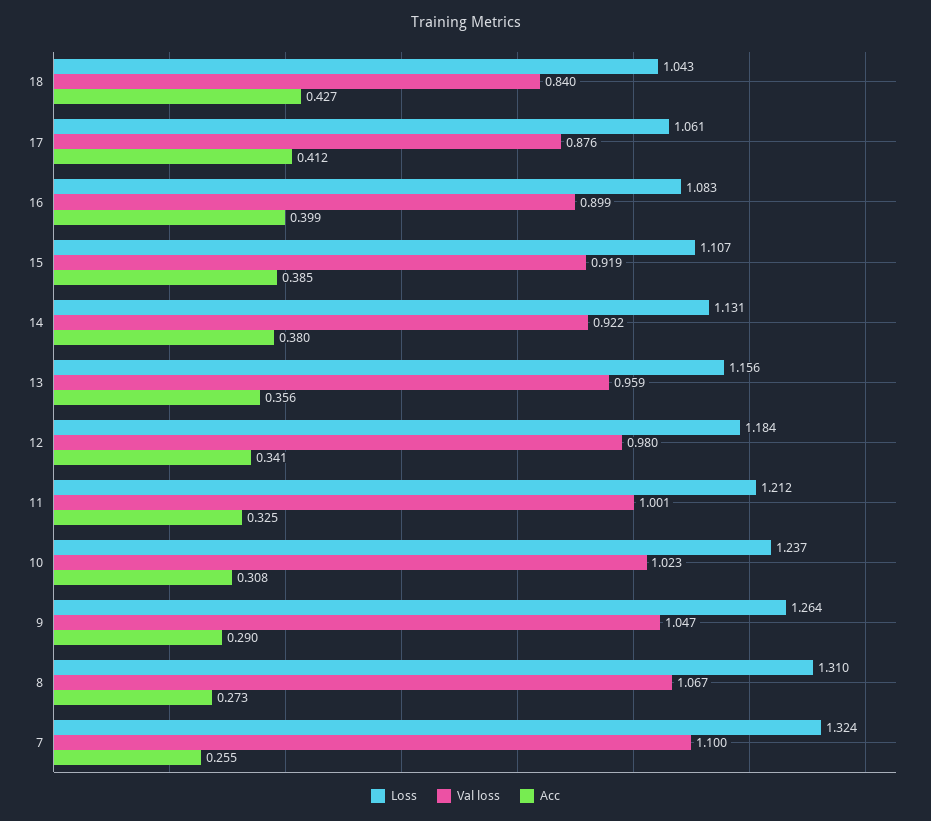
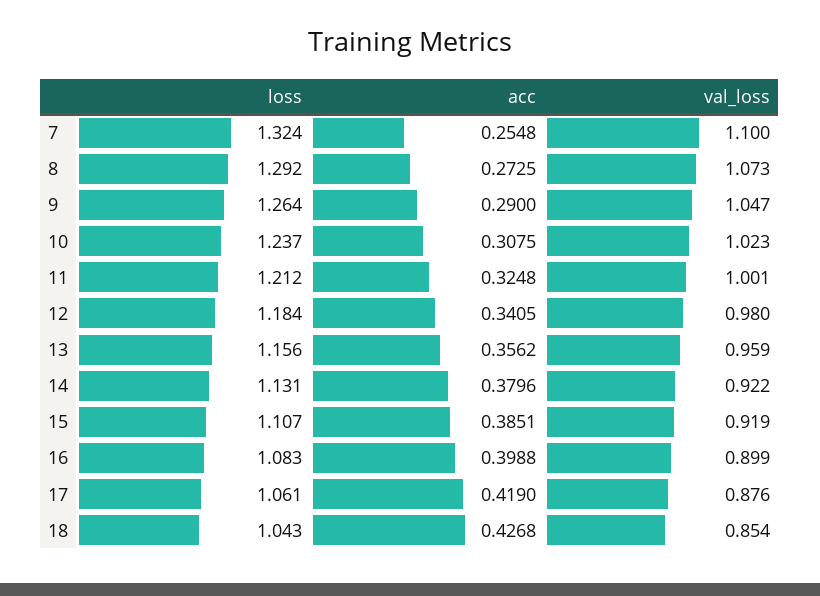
Val loss, 18: 0.84 -> 0.854
Acc, 17: 0.412 -> 0.419
Loss, 8: 1.31 -> 1.292
Val loss, 8: 1.067 -> 1.073

